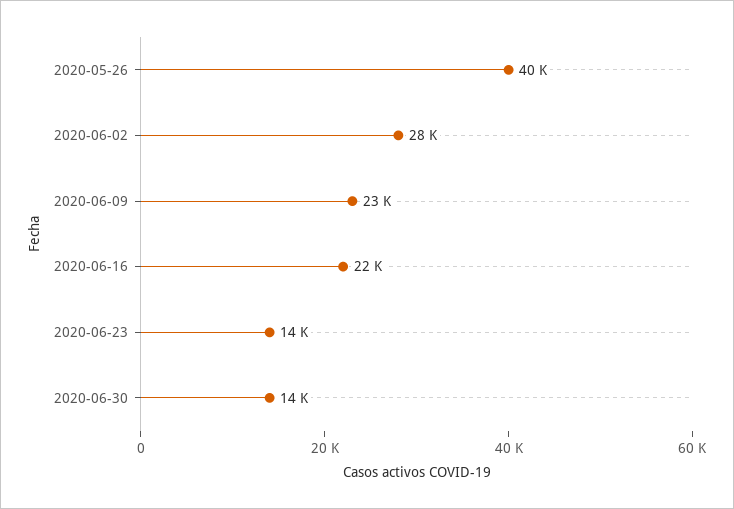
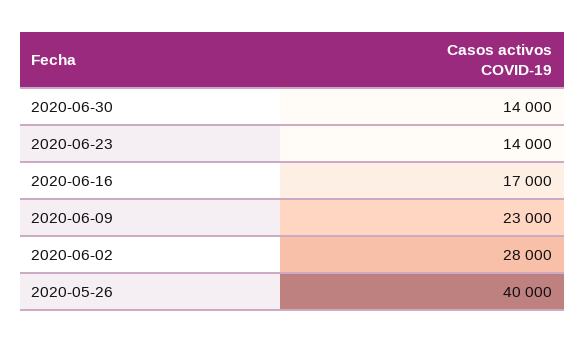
2020-06-16: 22000 -> 17000

